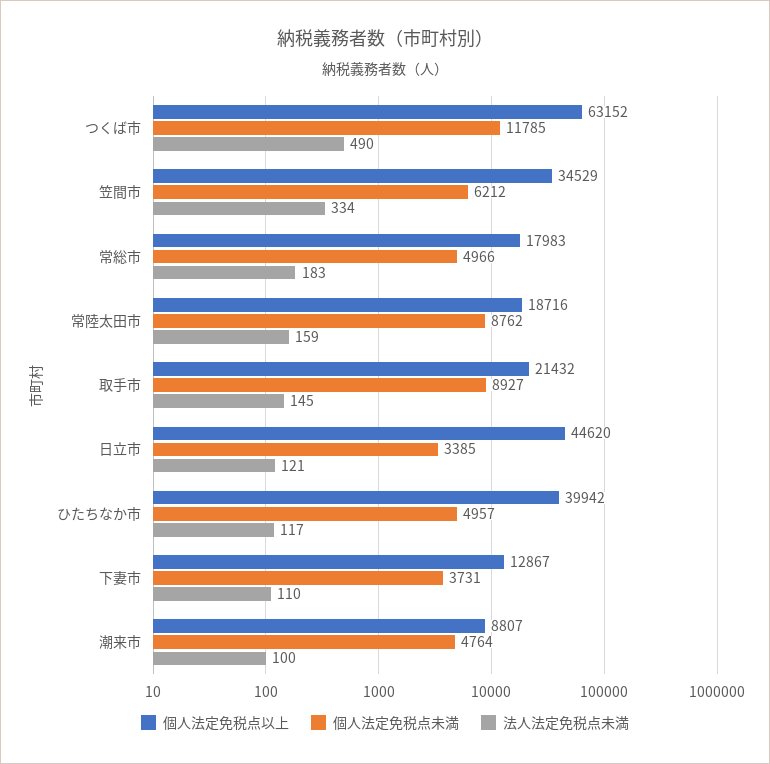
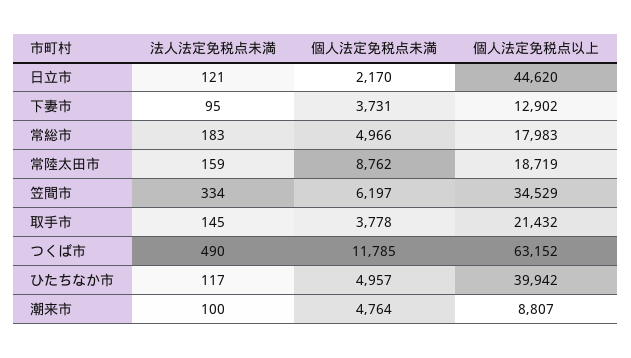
個人法定免税点未満, 笠間市: 6212 -> 6197
個人法定免税点以上, 常陸太田市: 18716 -> 18719
個人法定免税点未満, 取手市: 8927 -> 3778
個人法定免税点未満, 日立市: 3385 -> 2170
個人法定免税点以上, 下妻市: 12867 -> 12902
法人法定免税点未満, 下妻市: 110 -> 95

